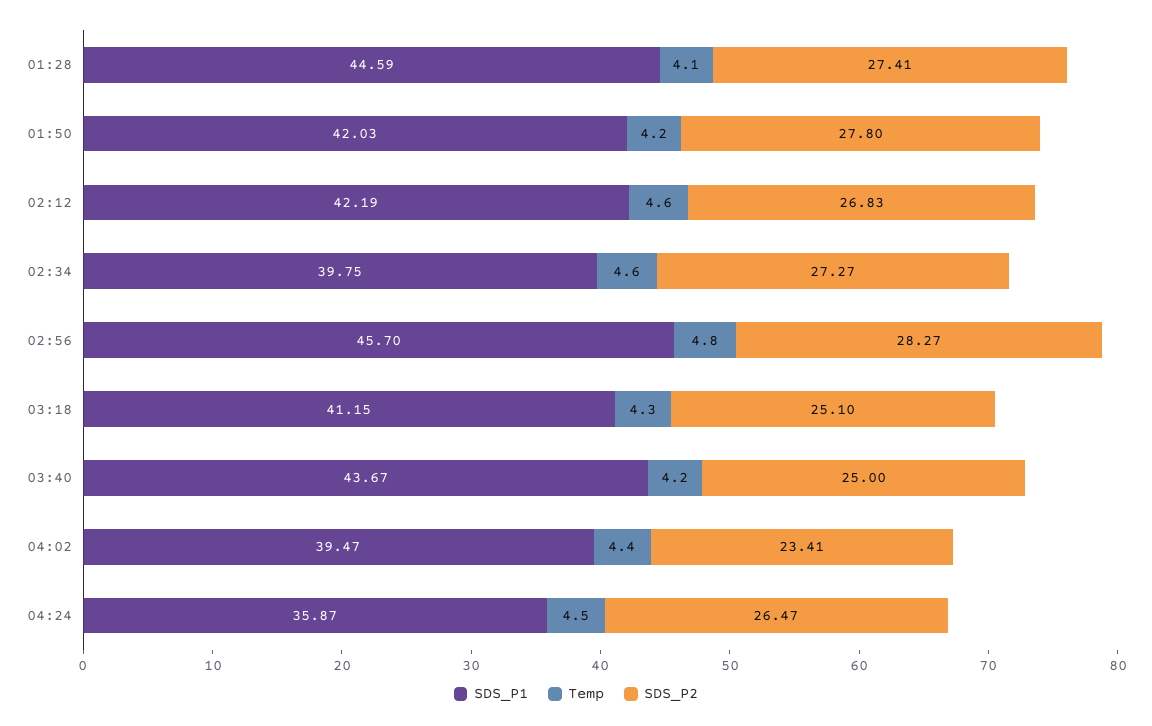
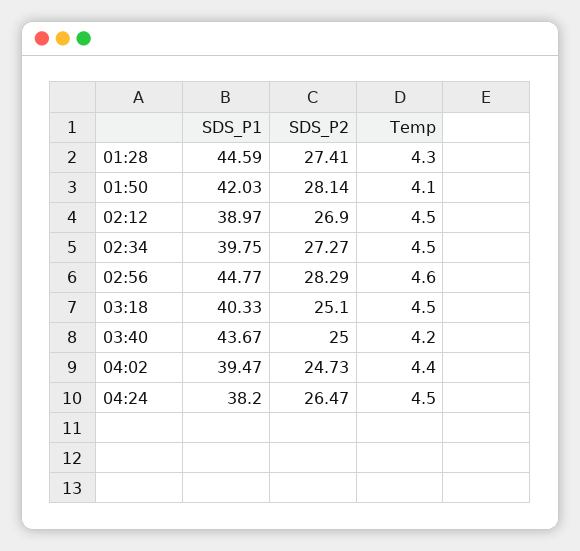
Temp, 01:28: 4.1 -> 4.3
Temp, 01:50: 4.2 -> 4.1
SDS_P2, 01:50: 27.8 -> 28.14
SDS_P1, 02:12: 42.19 -> 38.97
Temp, 02:12: 4.6 -> 4.5
SDS_P2, 02:12: 26.83 -> 26.9
Temp, 02:34: 4.6 -> 4.5
SDS_P1, 02:56: 45.7 -> 44.77
Temp, 02:56: 4.8 -> 4.6
SDS_P2, 02:56: 28.27 -> 28.29
SDS_P1, 03:18: 41.15 -> 40.33
Temp, 03:18: 4.3 -> 4.5
SDS_P2, 04:02: 23.41 -> 24.73
SDS_P1, 04:24: 35.87 -> 38.2

